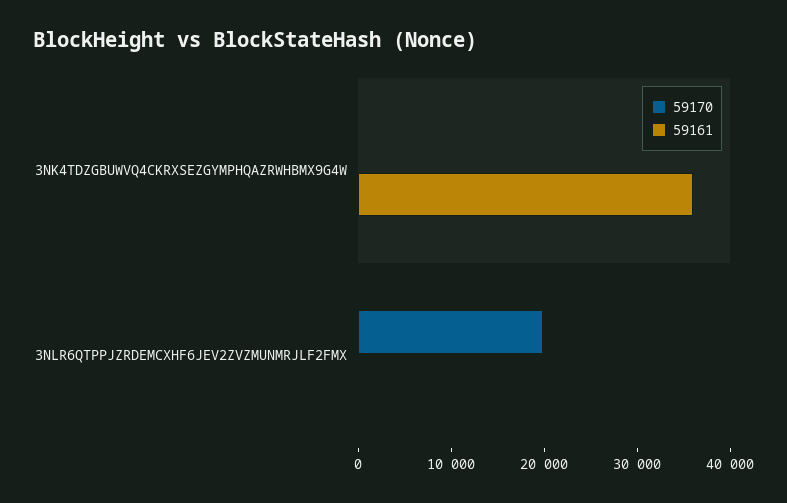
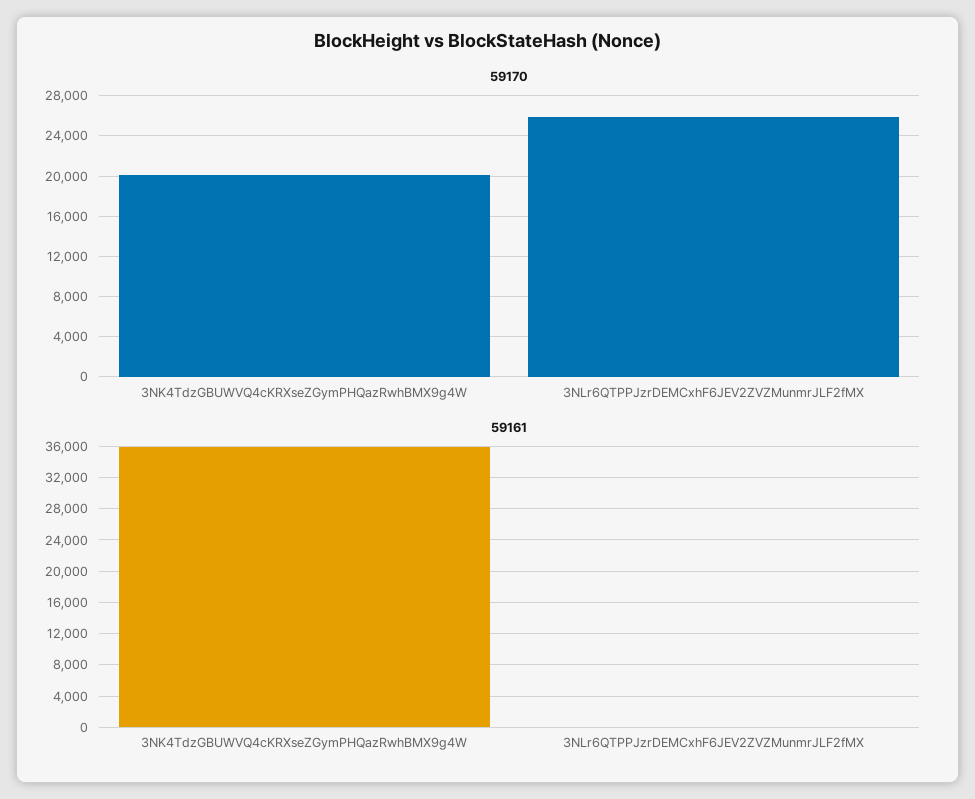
59170, 3NK4TDZGBUWVQ4CKRXSEZGYMPHQAZRWHBMX9G4W: 0 -> 20000
59170, 3NLR6QTPPJZRDEMCXHF6JEV2ZVZMUNMRJLF2FMX: 20000 -> 26000

